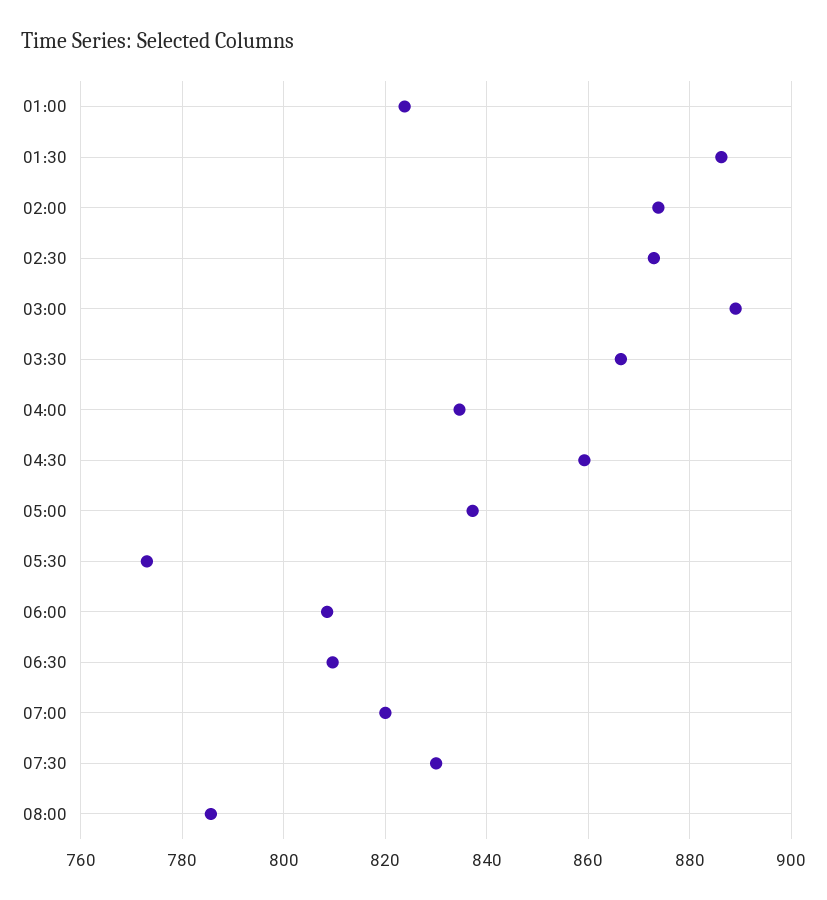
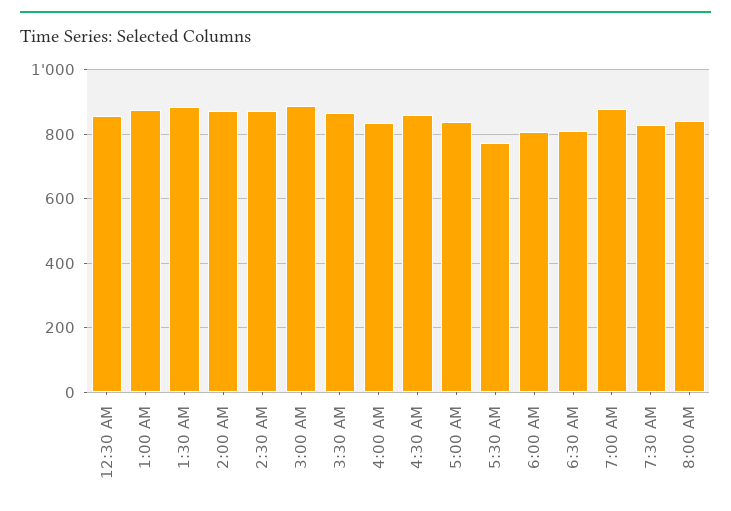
01:00: 824 -> 880
07:00: 820 -> 880
08:00: 786 -> 840
12:30 AM: none -> 860

